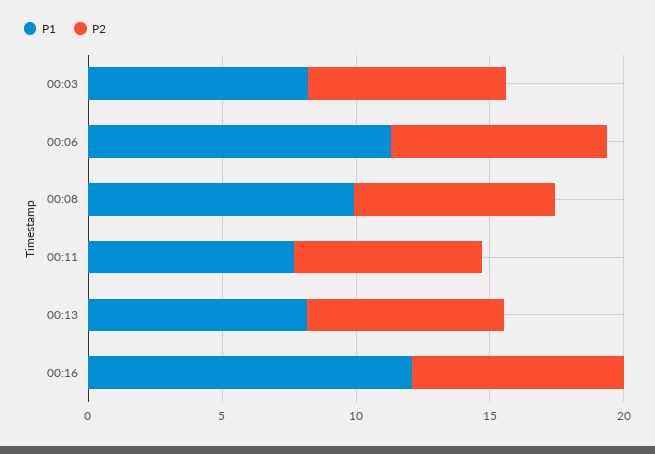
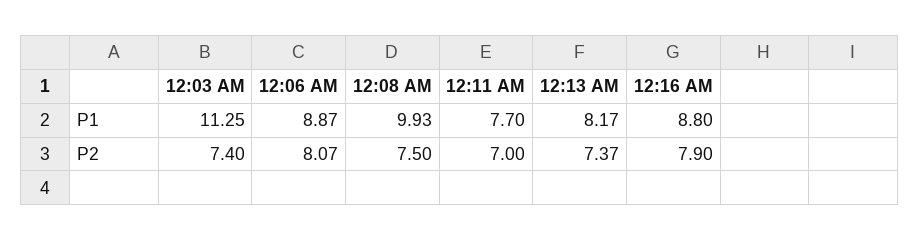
P1, 00:03: 8 -> 11.25
P1, 00:06: 11 -> 8.87
P1, 00:16: 12 -> 8.8

